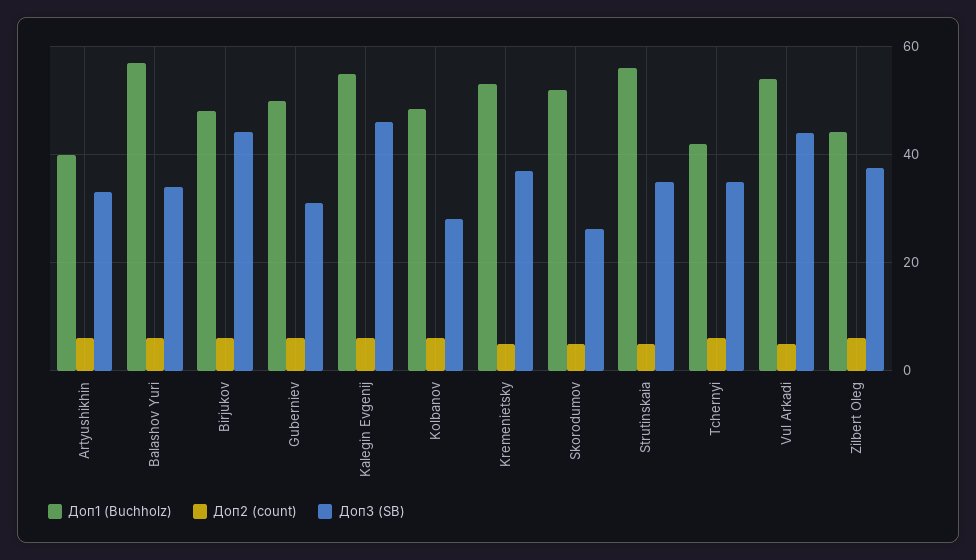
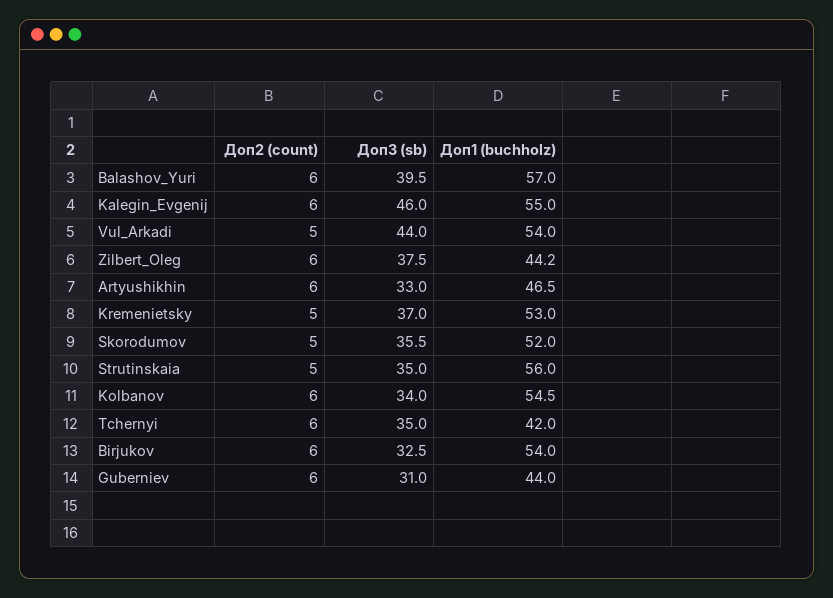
Доп1 (Buchholz), Artyushikhin: 40 -> 46.5
Доп3 (SB), Balashov Yuri: 34 -> 39.5
Доп1 (Buchholz), Birjukov: 48 -> 54
Доп3 (SB), Birjukov: 44 -> 32.5
Доп1 (Buchholz), Guberniev: 50 -> 44
Доп1 (Buchholz), Kolbanov: 48 -> 54.5
Доп3 (SB), Kolbanov: 28 -> 34
Доп3 (SB), Skorodumov: 26 -> 35.5

